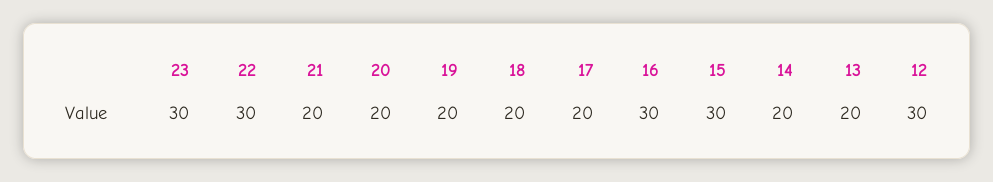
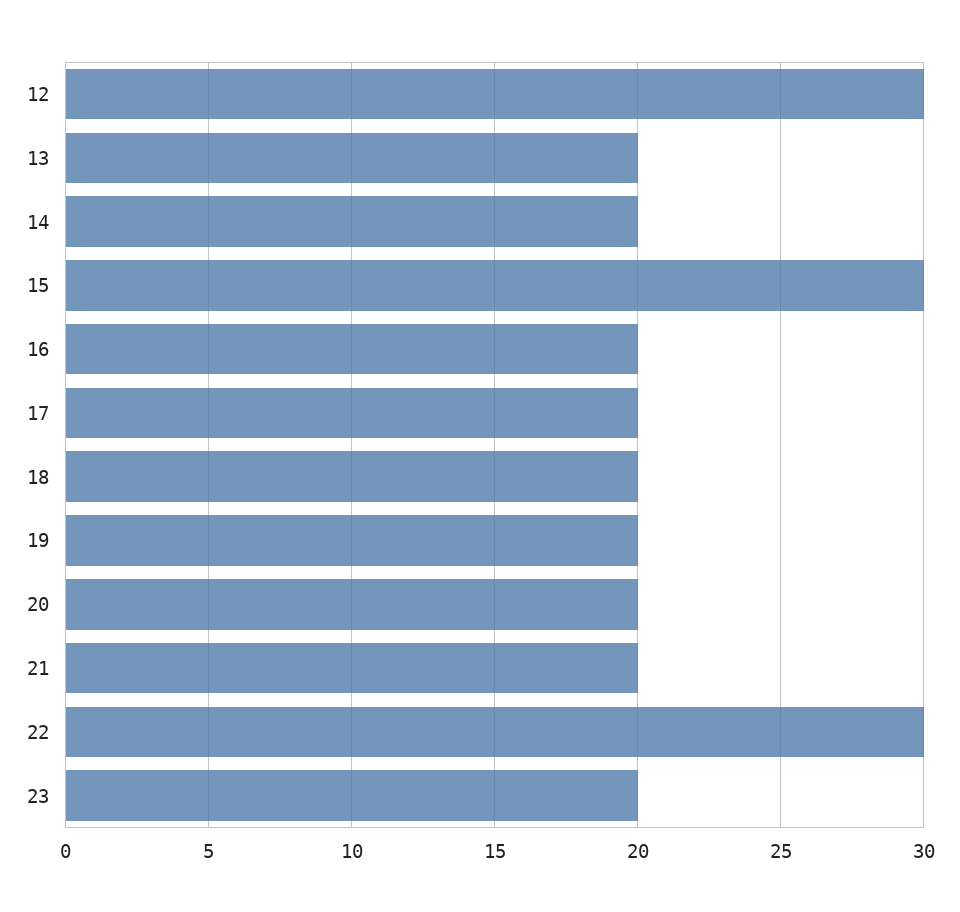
23: 30 -> 20
16: 30 -> 20

